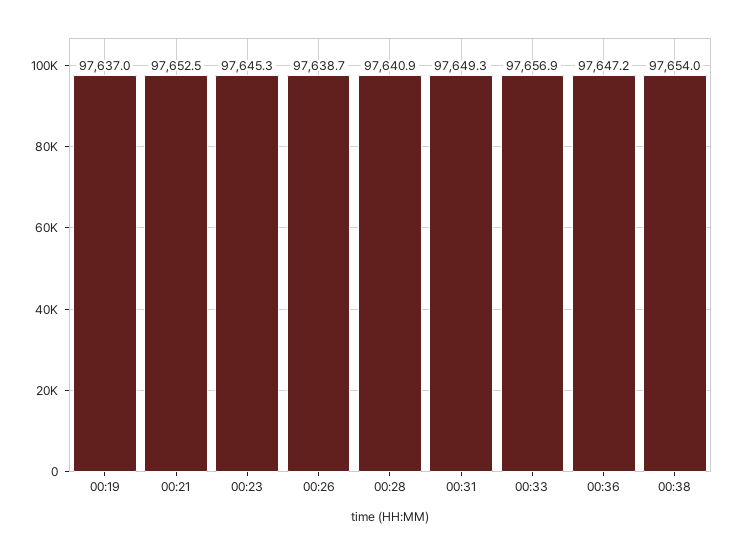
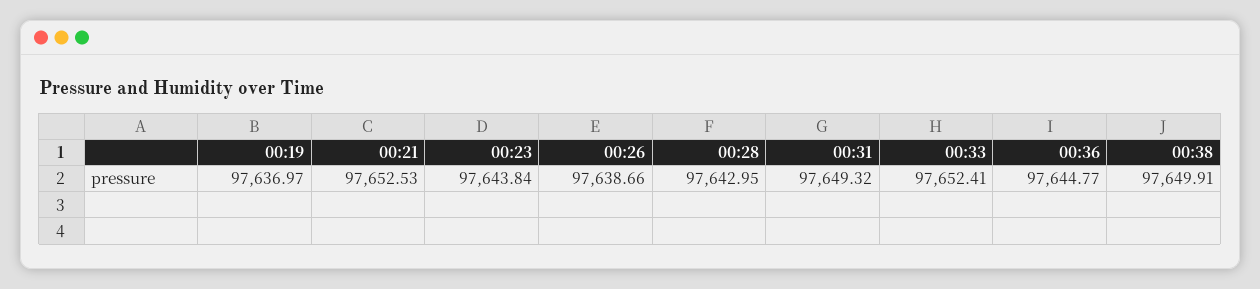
00:23: 97645.3 -> 97643.84
00:28: 97640.9 -> 97642.95
00:33: 97656.9 -> 97652.41
00:36: 97647.2 -> 97644.77
00:38: 97654 -> 97649.91

